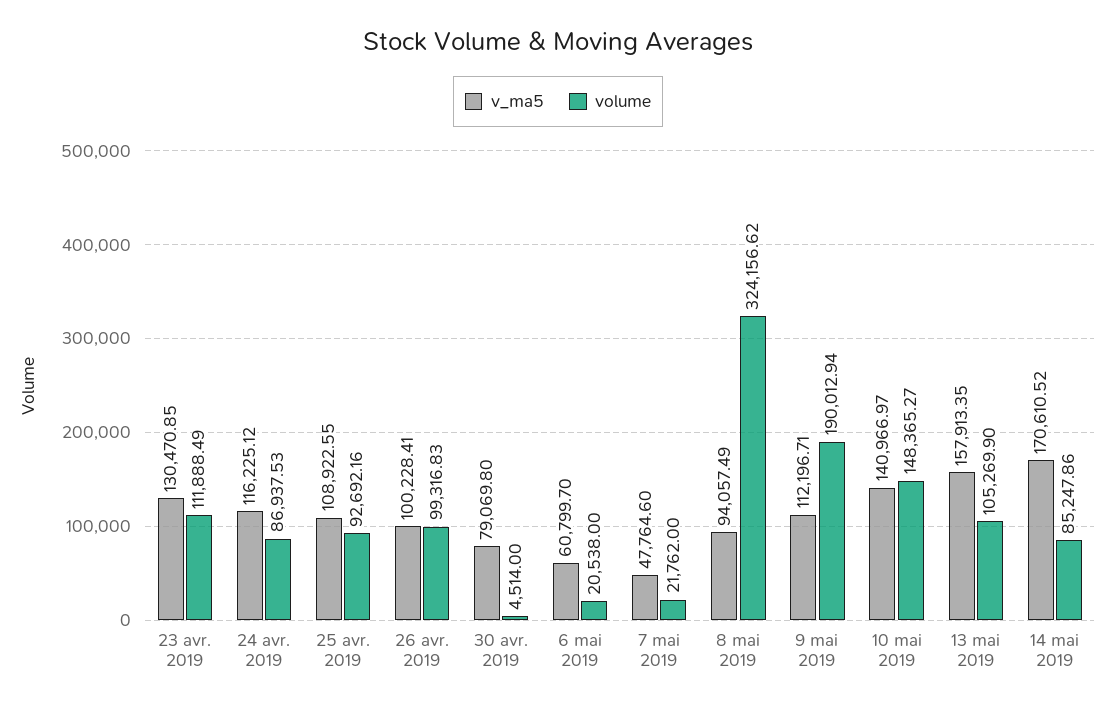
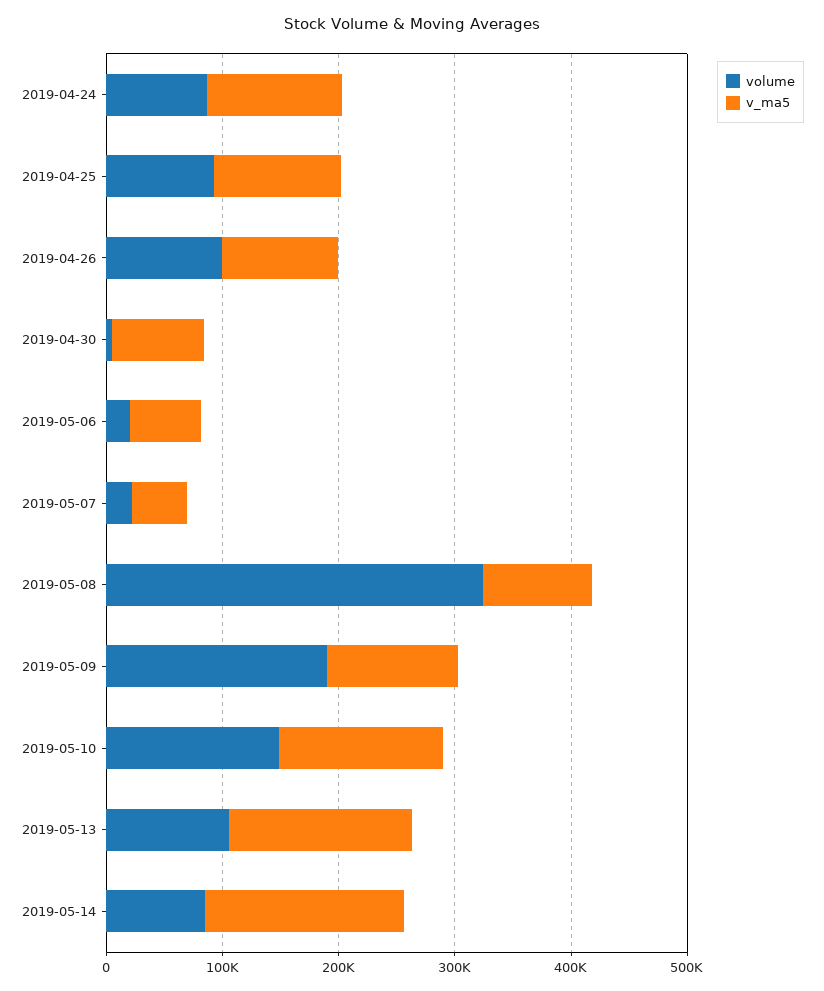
v_ma5, 23 avr. 2019: 130470.85 -> none
volume, 23 avr. 2019: 111888.49 -> none

